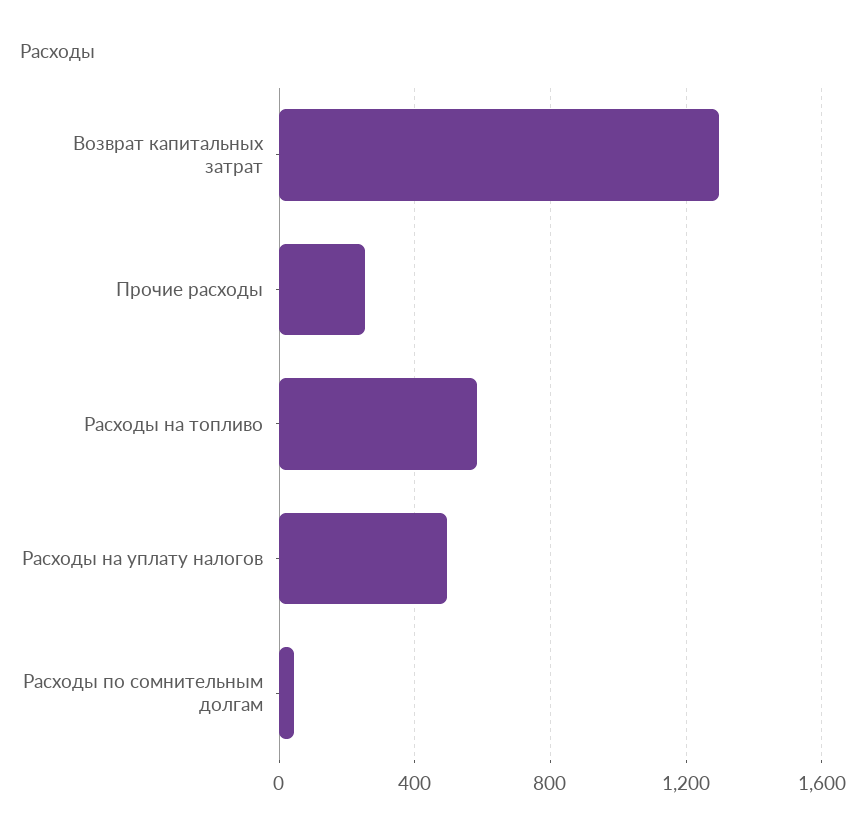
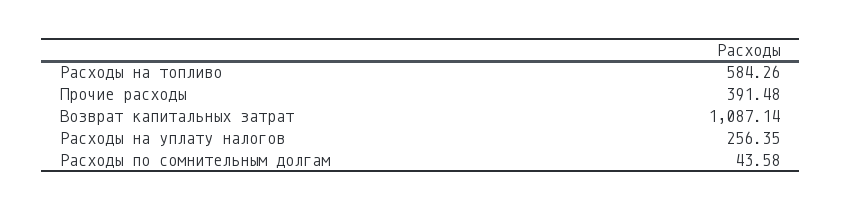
Возврат капитальных затрат: 1300 -> 1087.14
Прочие расходы: 250 -> 391.48
Расходы на уплату налогов: 500 -> 256.35

